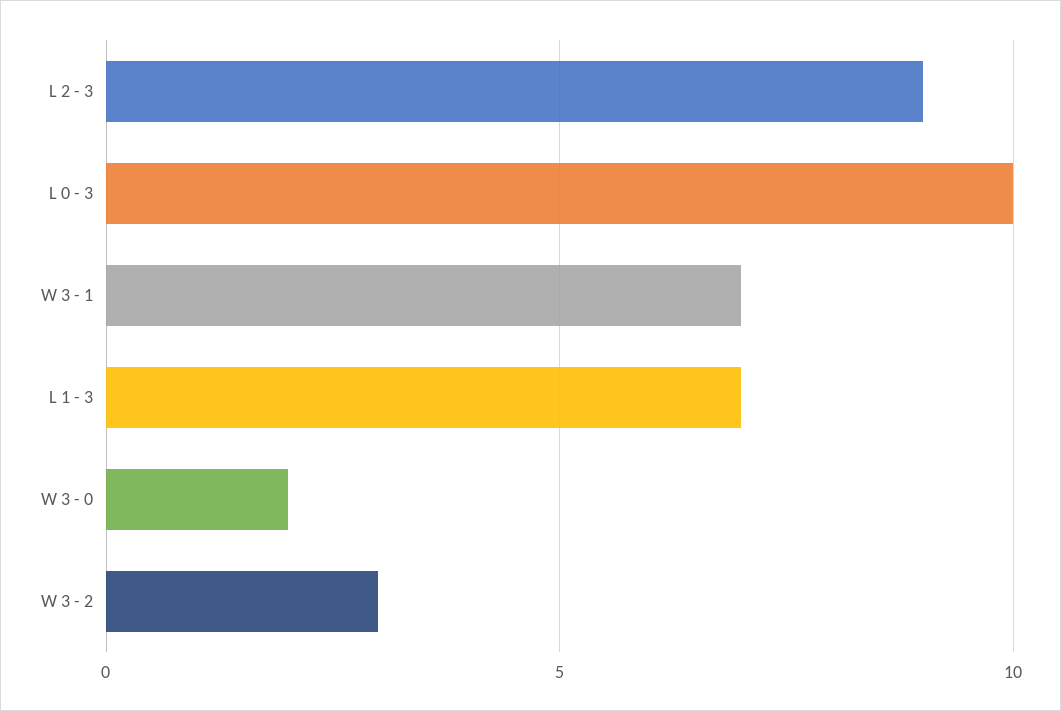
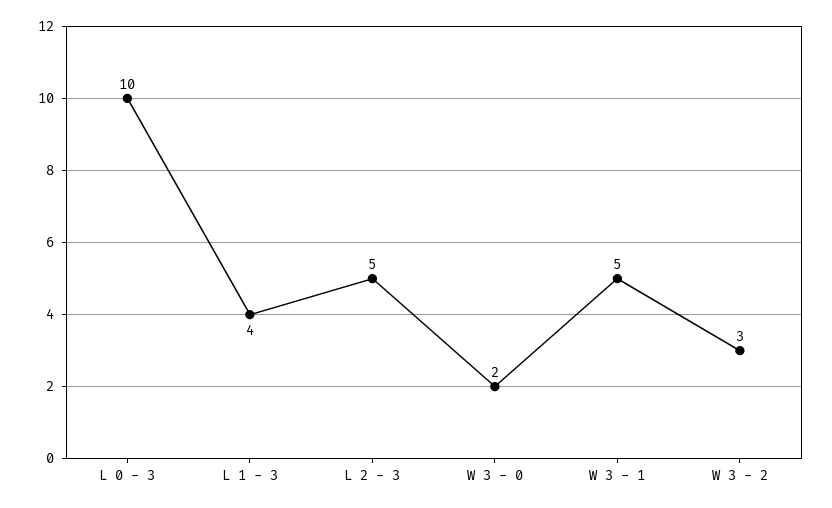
L 2 - 3: 9 -> 5
W 3 - 1: 7 -> 5
L 1 - 3: 7 -> 4

